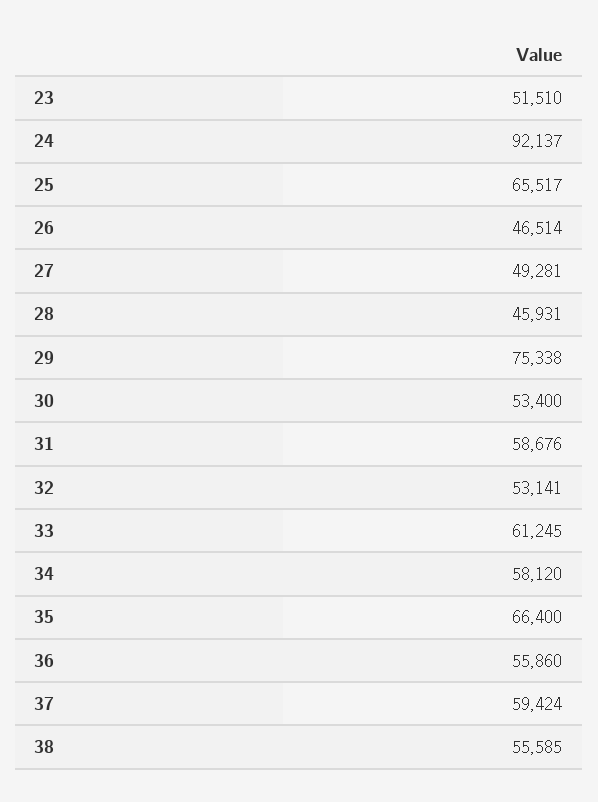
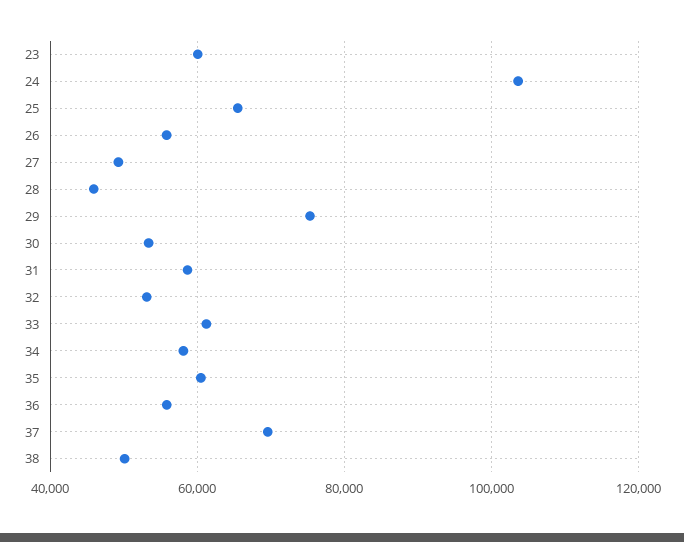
23: 51510 -> 60000
24: 92137 -> 104000
26: 46514 -> 56000
35: 66400 -> 60000
37: 59424 -> 70000
38: 55585 -> 50000

